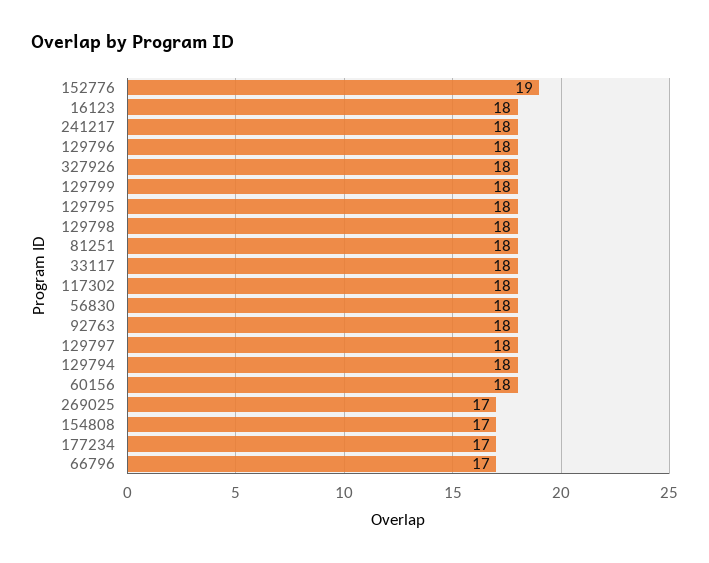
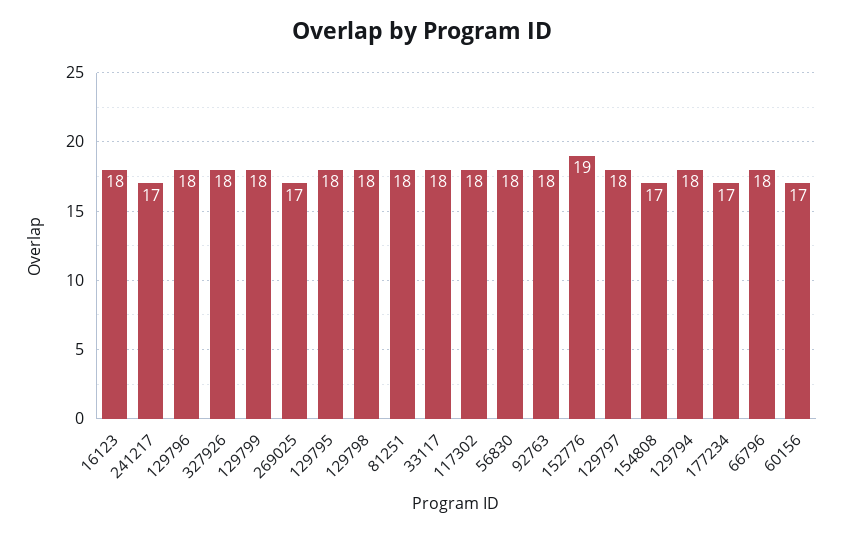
241217: 18 -> 17
60156: 18 -> 17
66796: 17 -> 18

